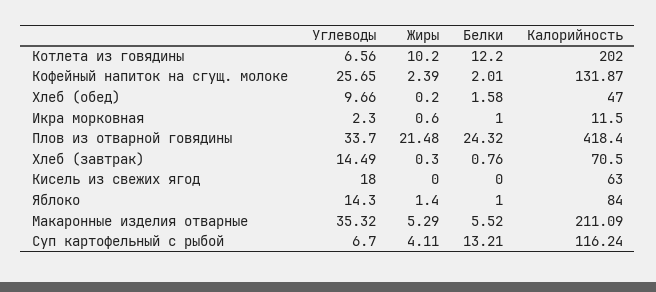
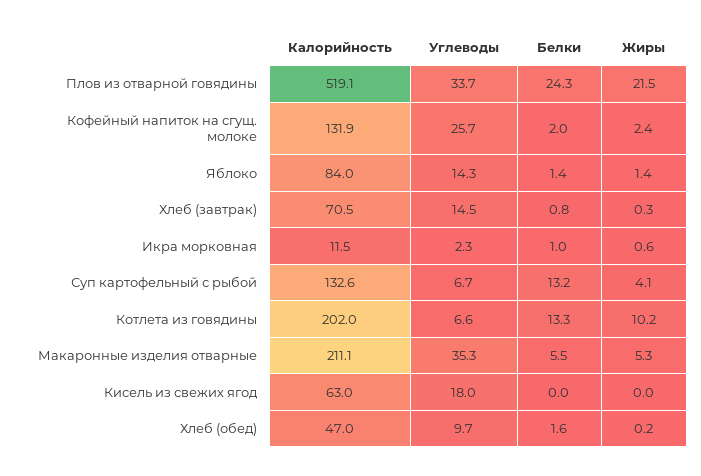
Белки, Котлета из говядины: 12.2 -> 13.3
Калорийность, Плов из отварной говядины: 418.4 -> 519.1
Белки, Яблоко: 1 -> 1.4
Калорийность, Суп картофельный с рыбой: 116.24 -> 132.6

